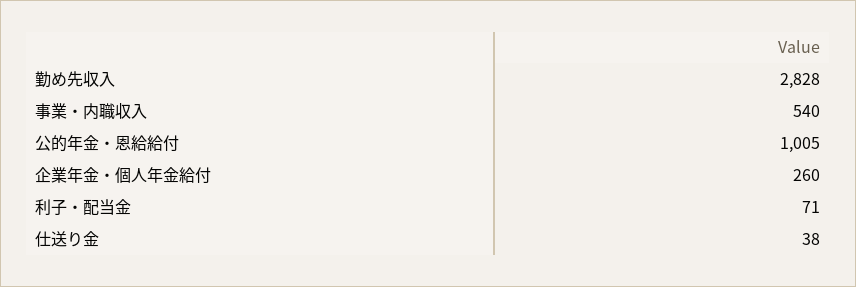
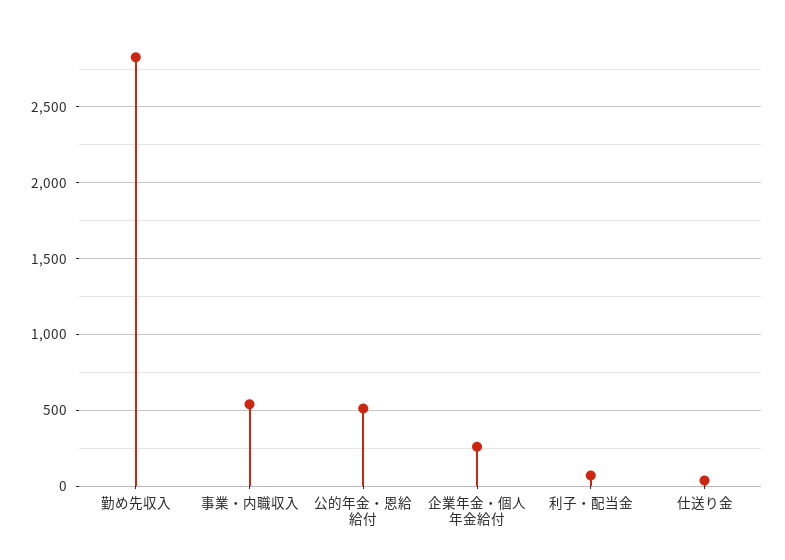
公的年金・恩給給付: 1005 -> 500

